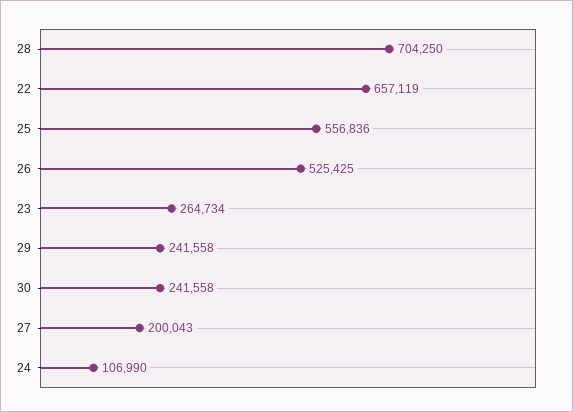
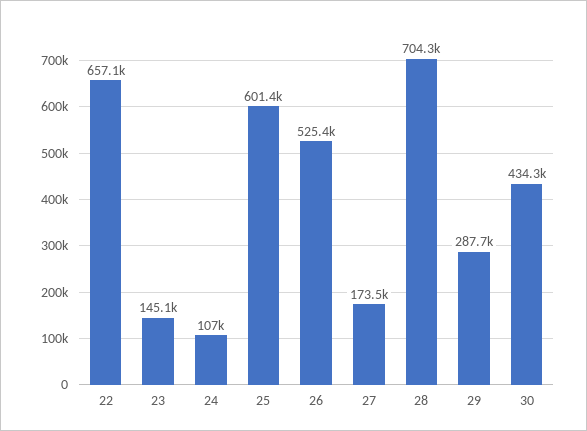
25: 556836 -> 601400
23: 264734 -> 145100
29: 241558 -> 287700
30: 241558 -> 434300
27: 200043 -> 173500

